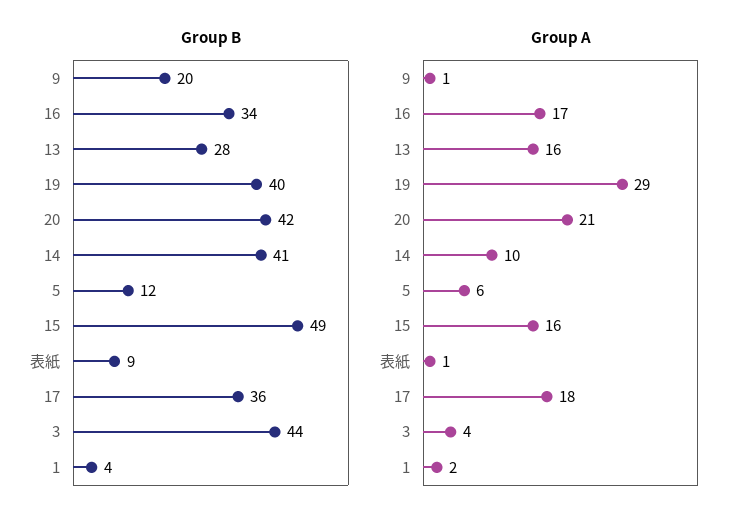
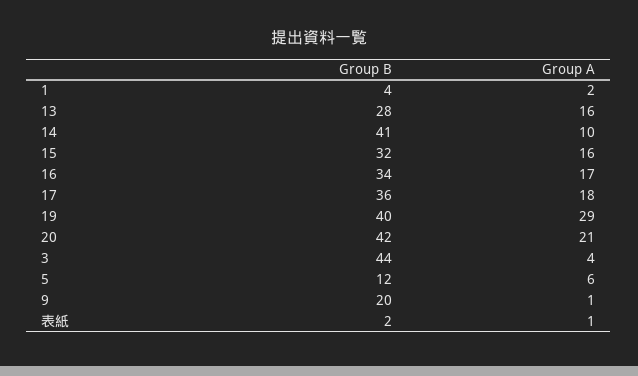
Group B, 15: 49 -> 32
Group B, 表紙: 9 -> 2

